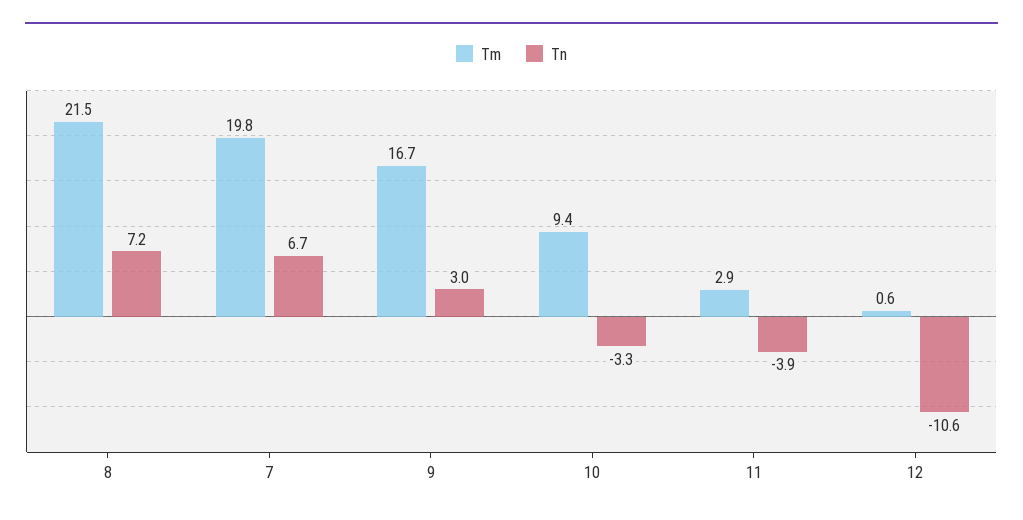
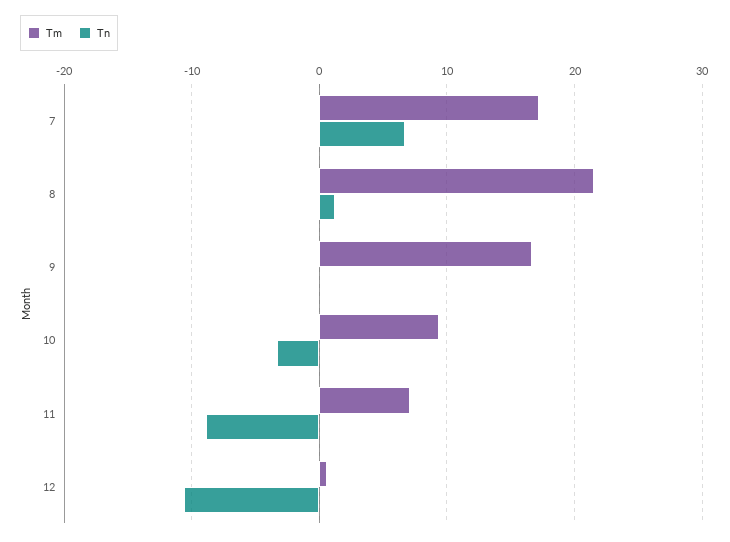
Tn, 8: 7.2 -> 1
Tm, 7: 19.8 -> 17
Tn, 9: 3 -> 0
Tm, 11: 2.9 -> 7
Tn, 11: -3.9 -> -9

